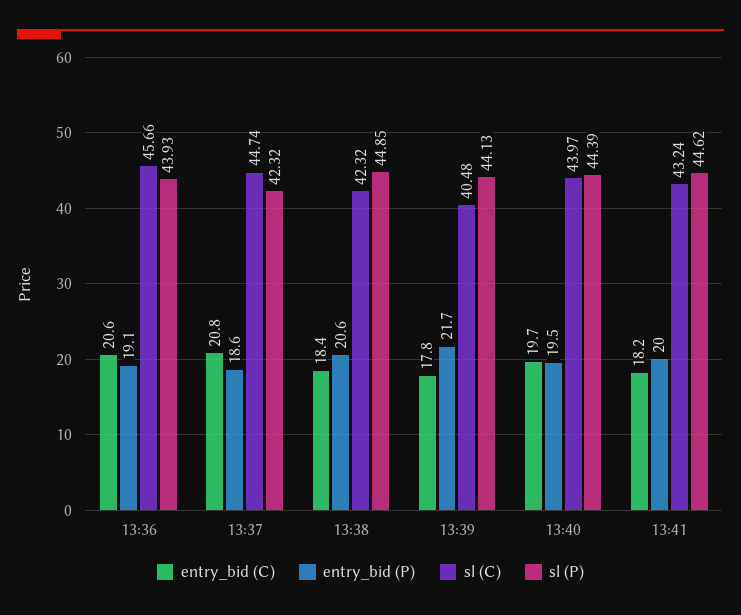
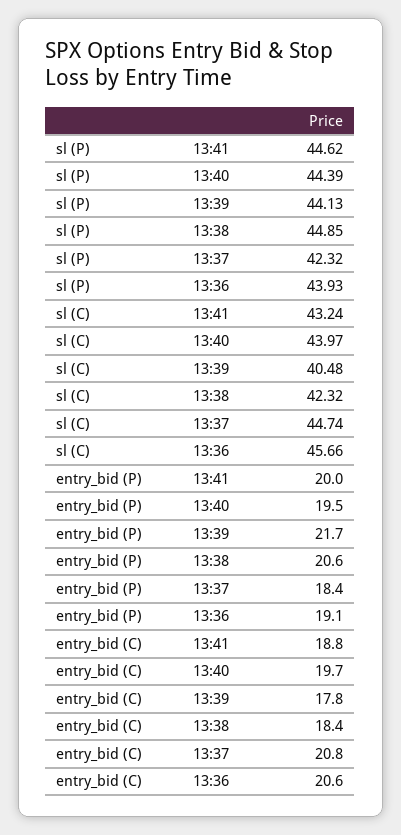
entry_bid (P), 13:37: 18.6 -> 18.4
entry_bid (C), 13:41: 18.2 -> 18.8

